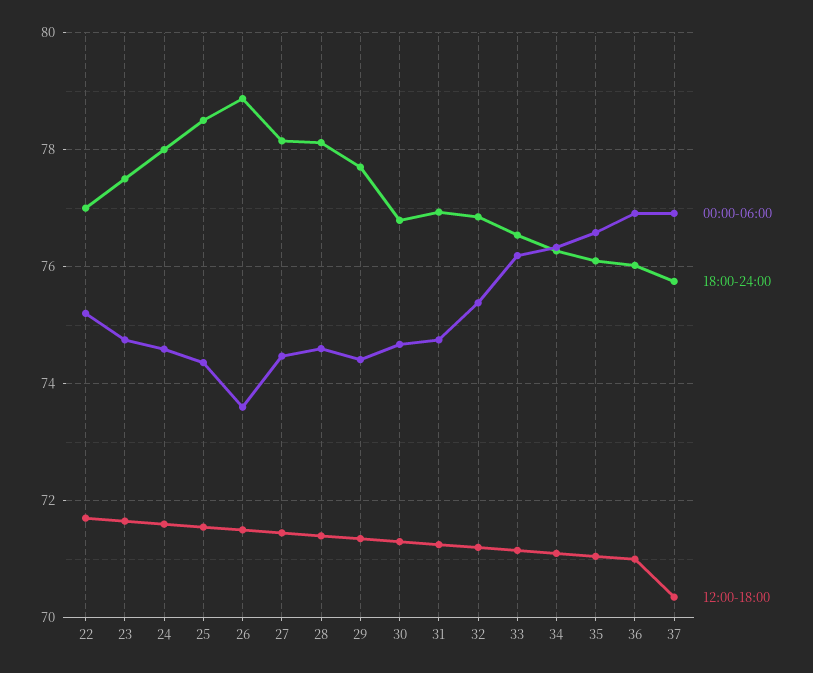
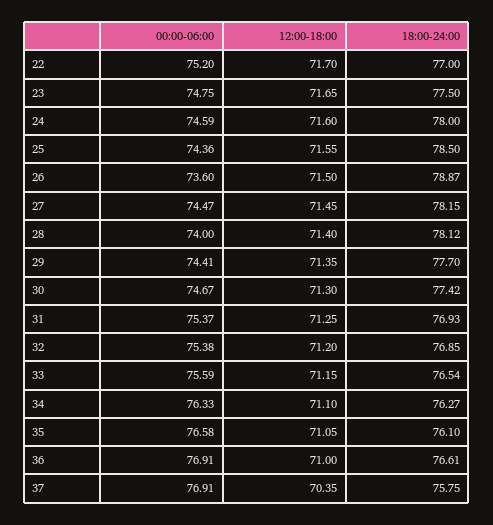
00:00-06:00, 28: 74.6 -> 74
18:00-24:00, 30: 76.8 -> 77.42
00:00-06:00, 31: 74.8 -> 75.37
00:00-06:00, 33: 76.2 -> 75.59
18:00-24:00, 36: 76 -> 76.61

